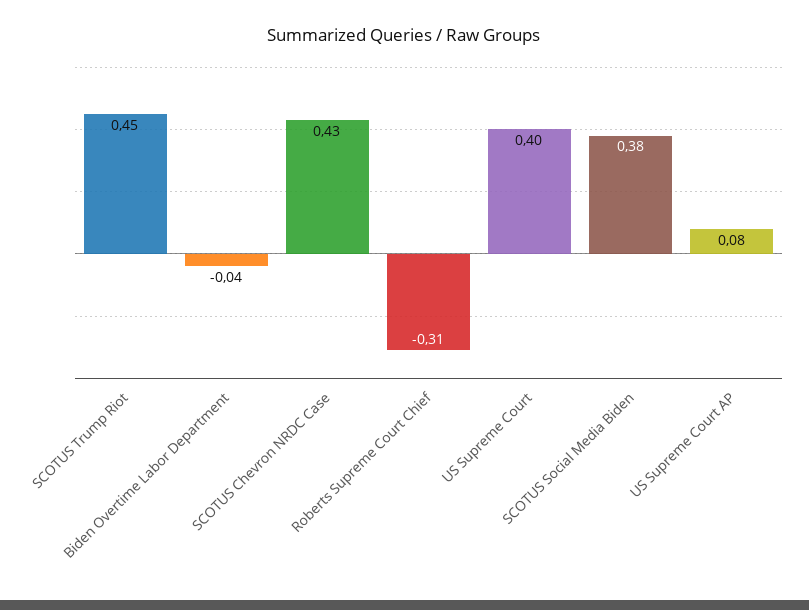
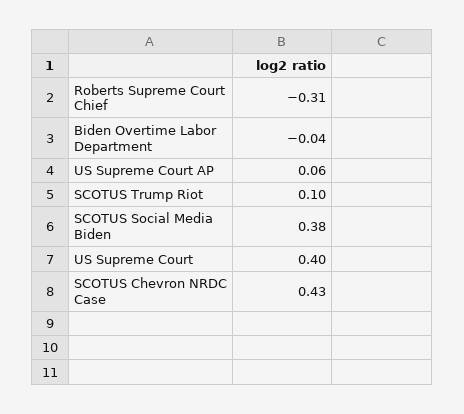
SCOTUS Trump Riot: 0.45 -> 0.1
US Supreme Court AP: 0.08 -> 0.06

